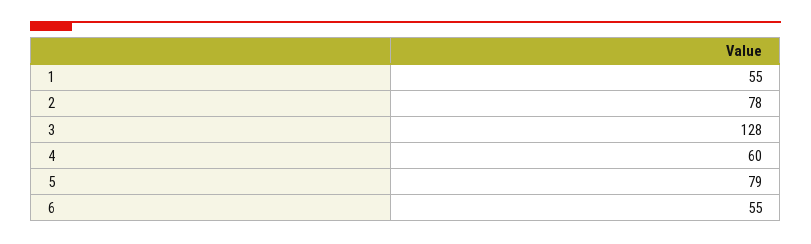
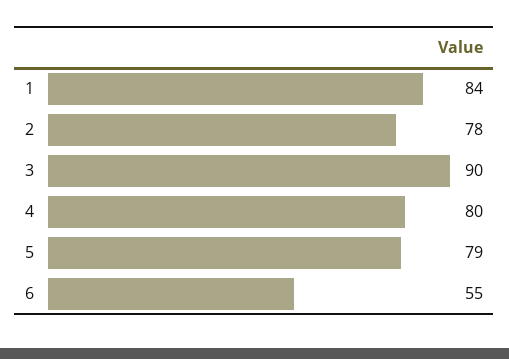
1: 55 -> 84
3: 128 -> 90
4: 60 -> 80

